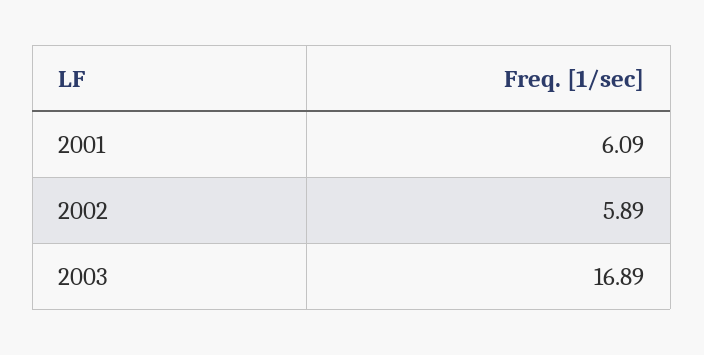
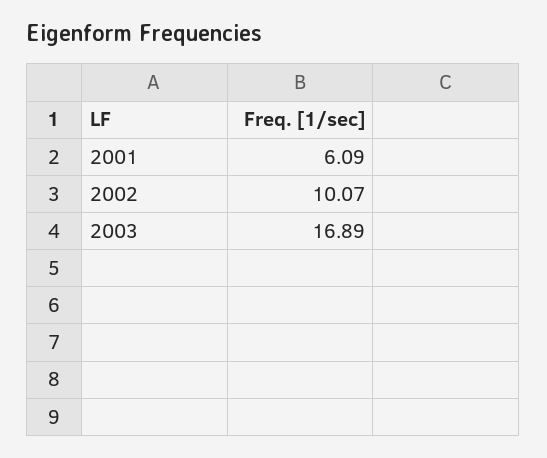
2002: 5.89 -> 10.07

